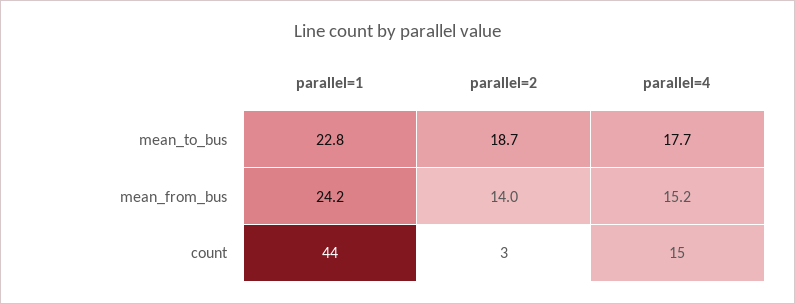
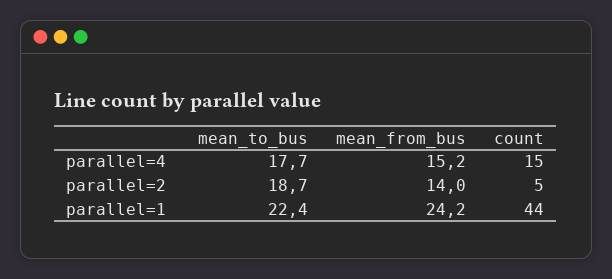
parallel=1, mean_to_bus: 22.8 -> 22.4
parallel=2, count: 3 -> 5

